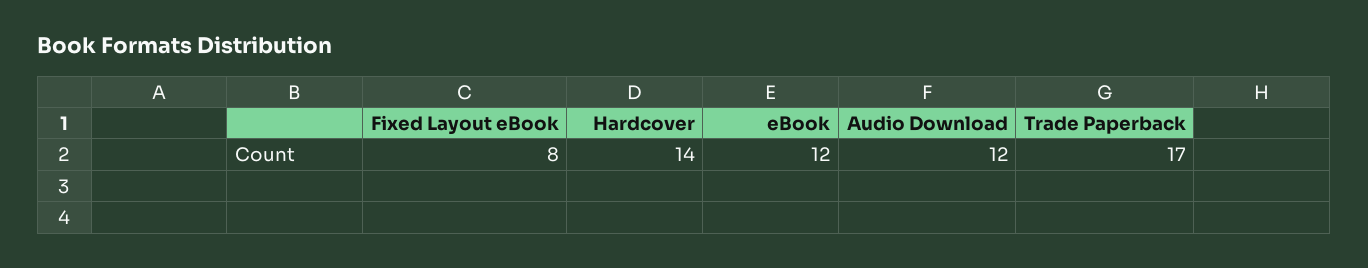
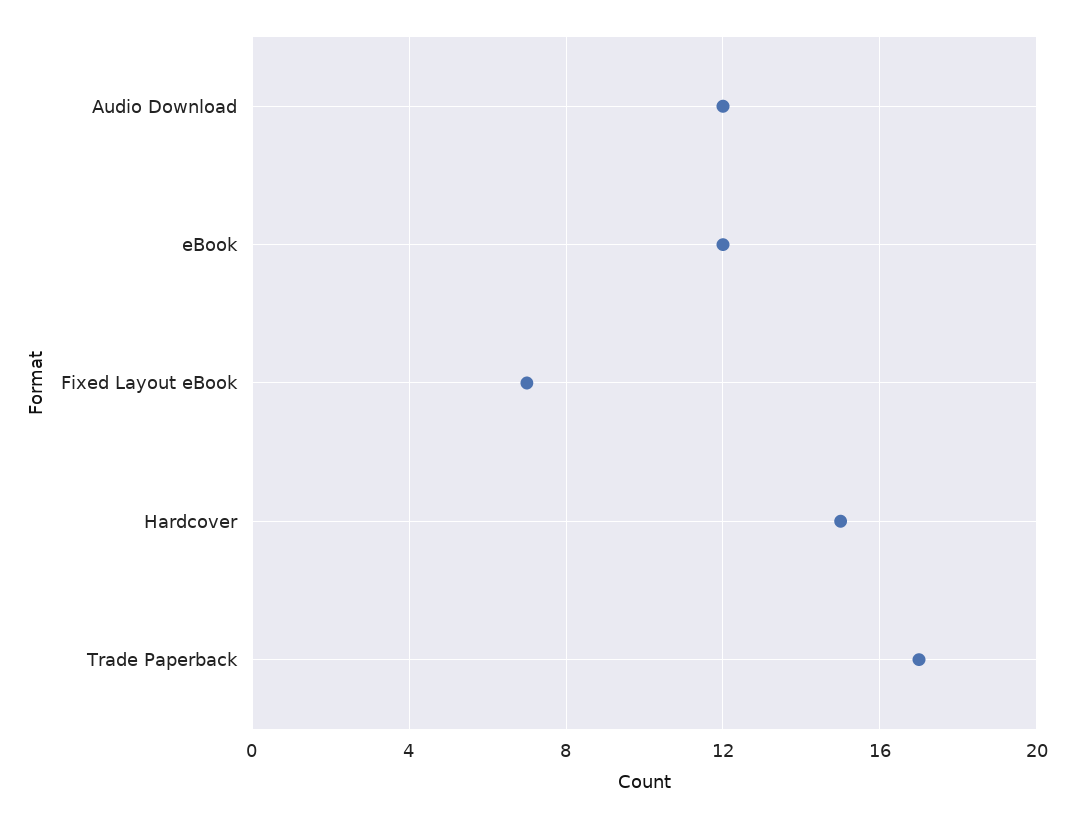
Fixed Layout eBook: 8 -> 7
Hardcover: 14 -> 15

